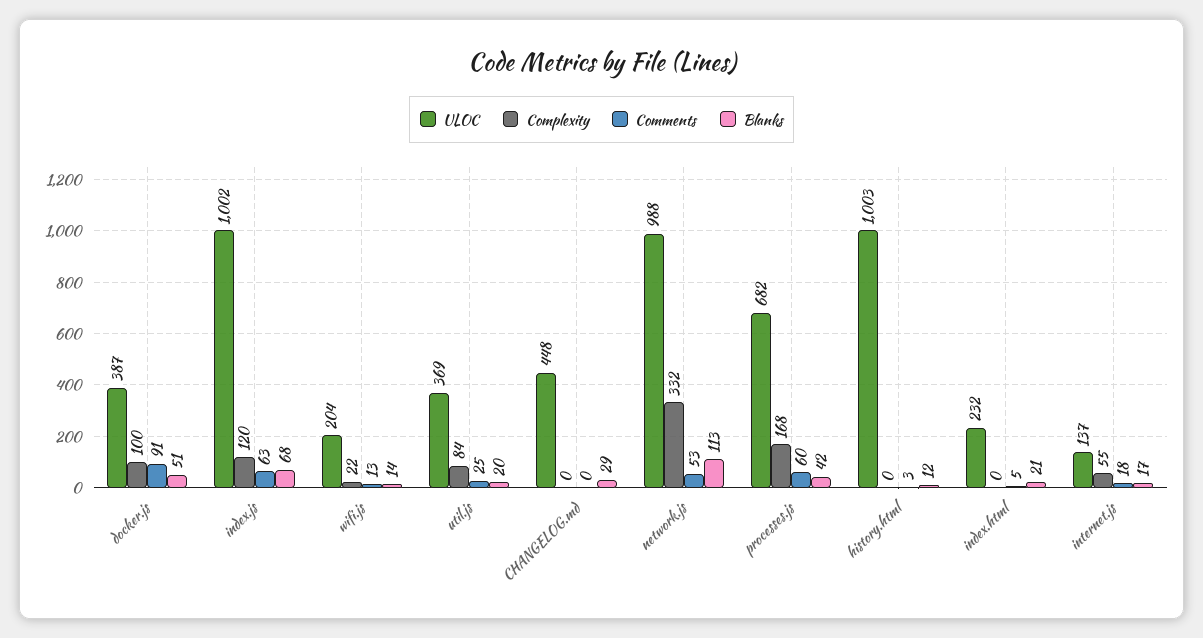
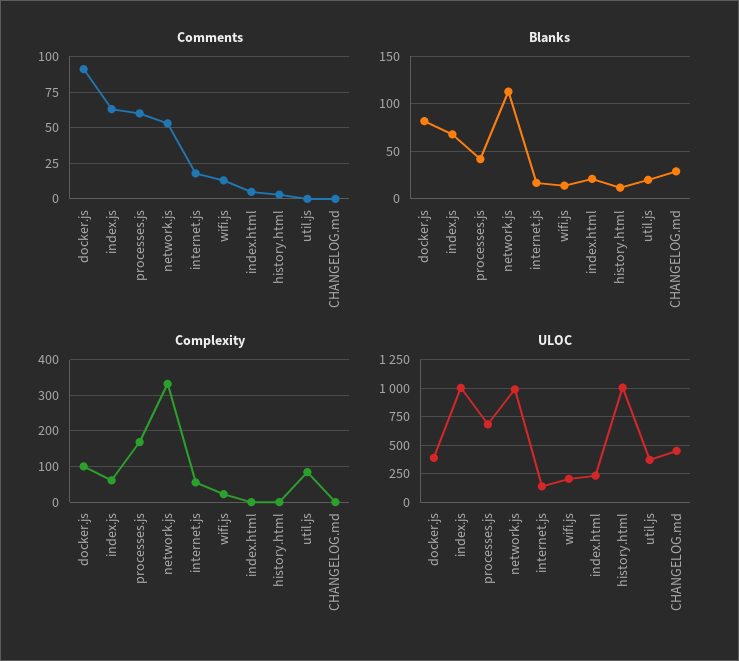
Blanks, docker.js: 51 -> 80
Complexity, index.js: 120 -> 60
Comments, util.js: 25 -> 0

